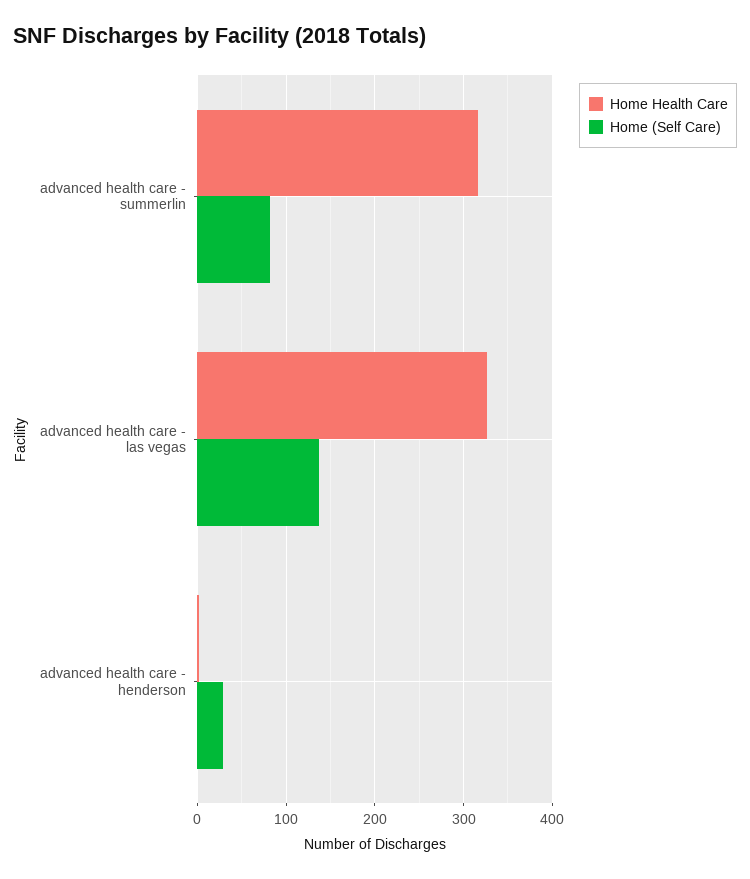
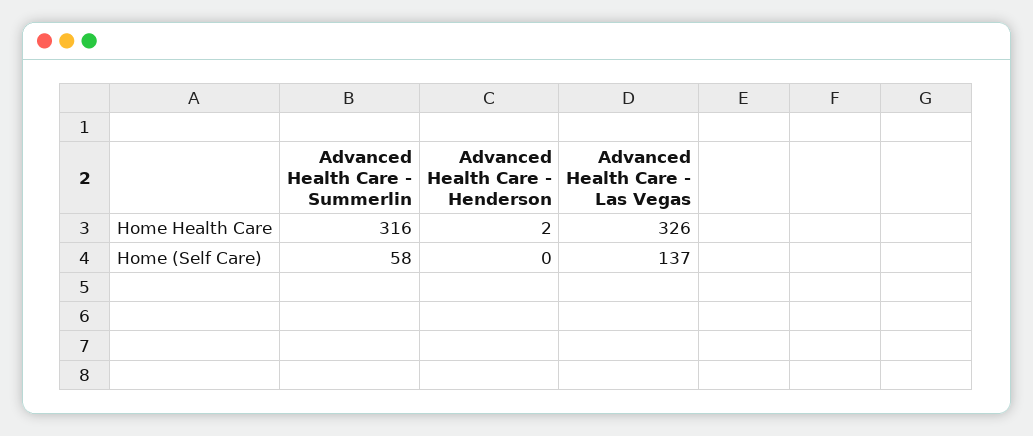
Home (Self Care), advanced health care - summerlin: 80 -> 58
Home (Self Care), advanced health care - henderson: 30 -> 0

